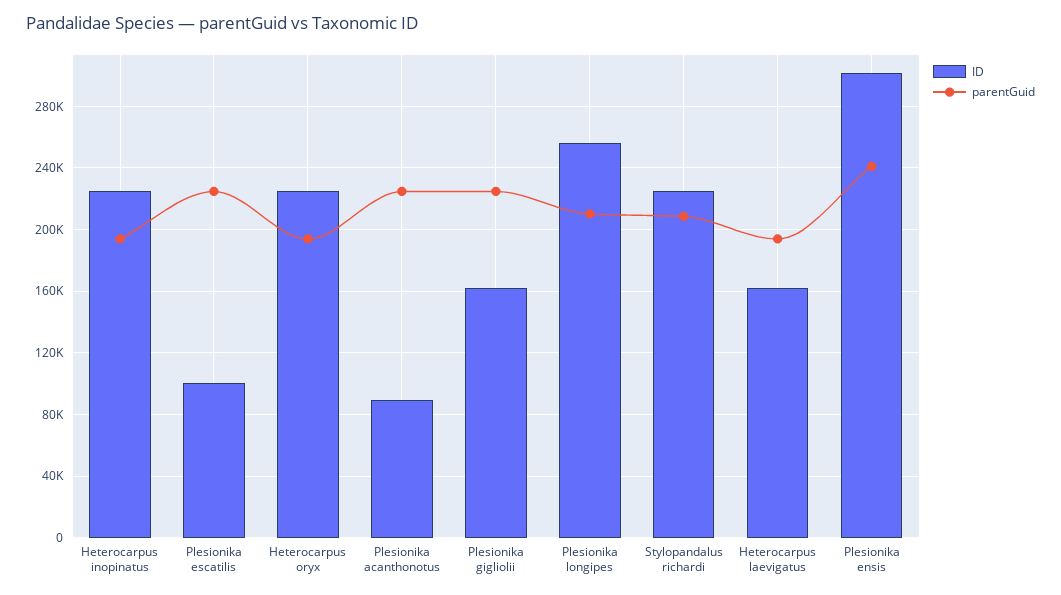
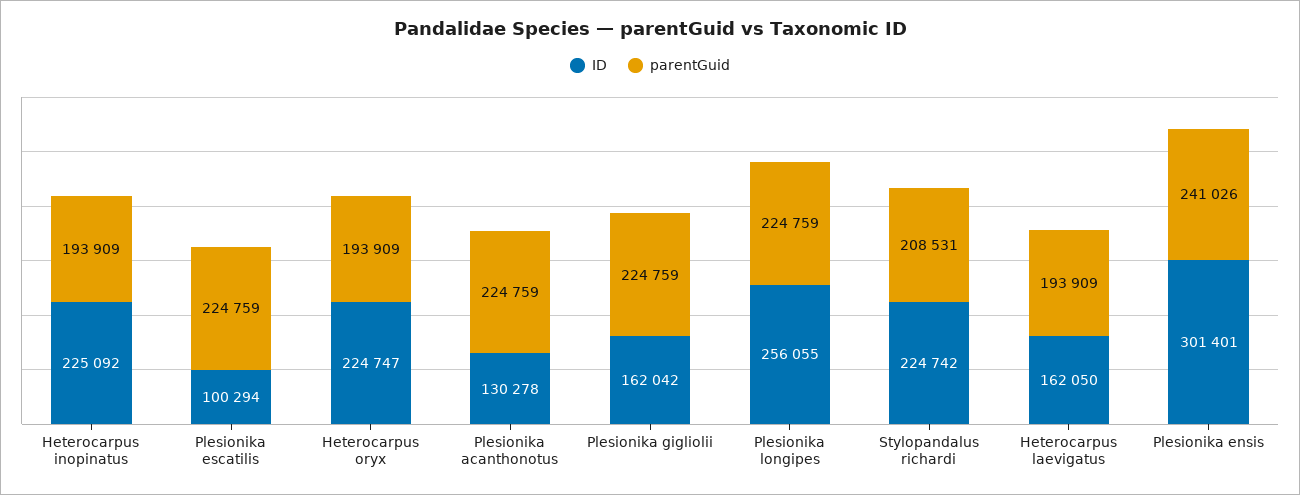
ID, Plesionika acanthonotus: 90000 -> 130278
parentGuid, Plesionika longipes: 210000 -> 224759

